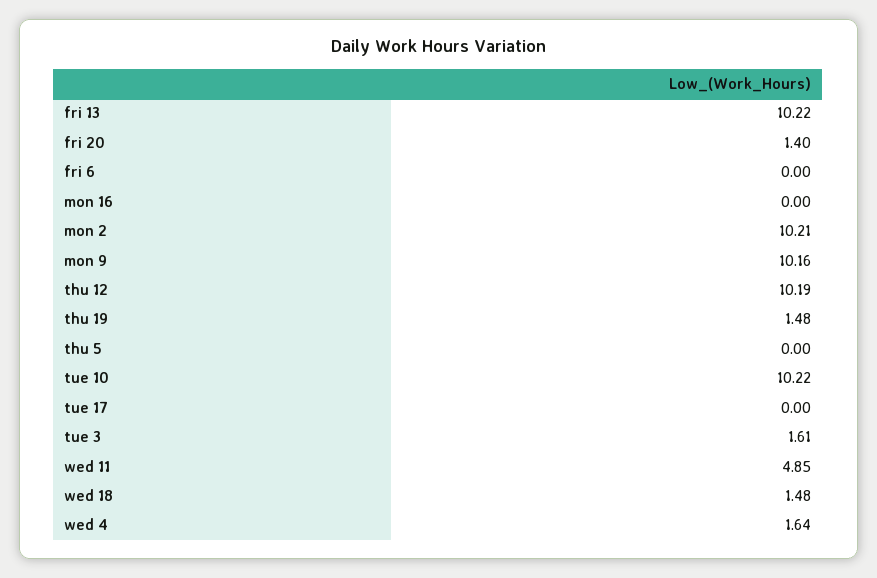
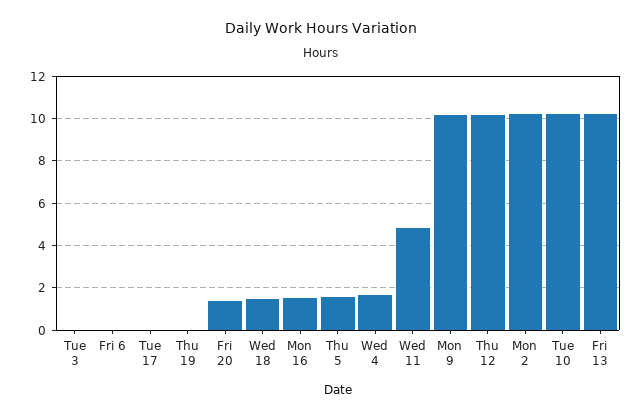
mon 16: 0 -> 1.5
thu 19: 1.48 -> 0
thu 5: 0 -> 1.5
tue 3: 1.61 -> 0

